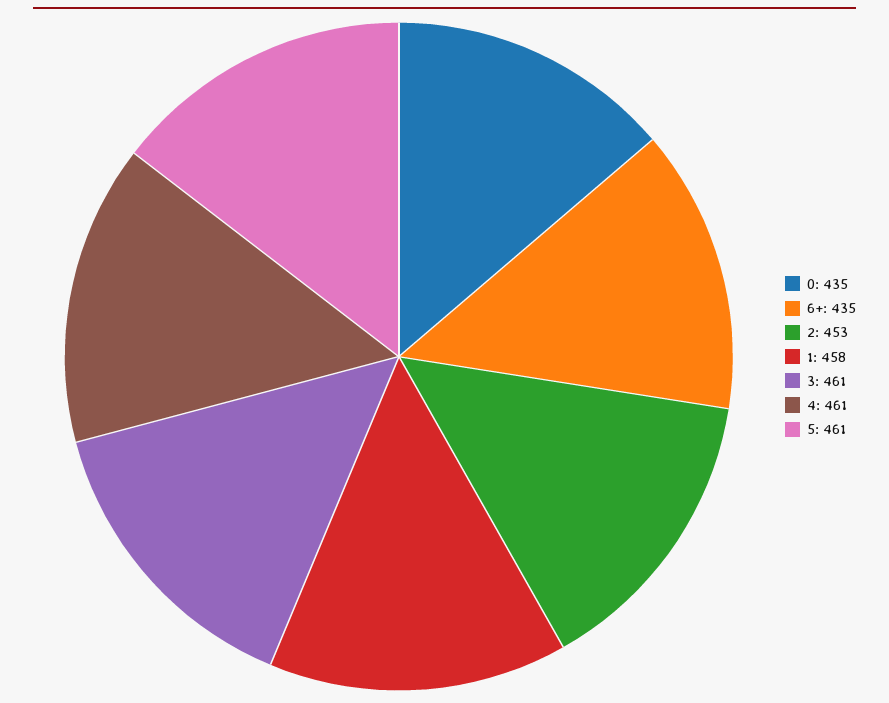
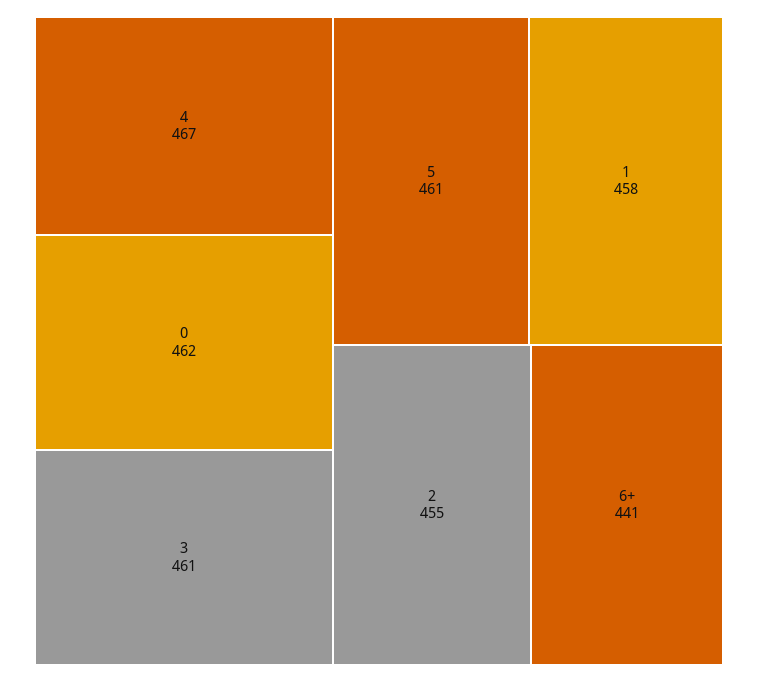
0: 435 -> 462
6+: 435 -> 441
2: 453 -> 455
4: 461 -> 467

